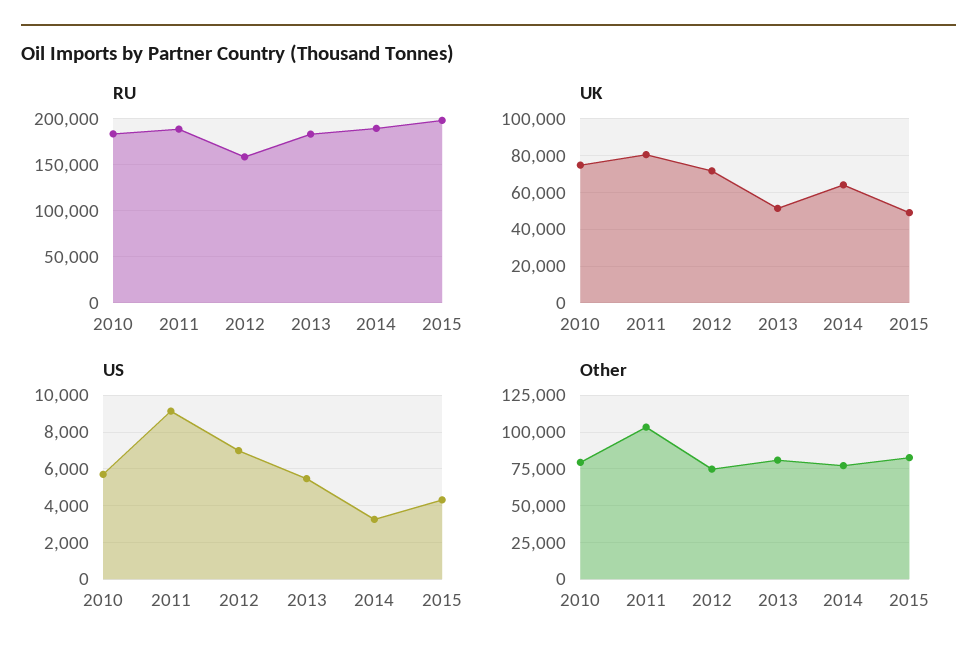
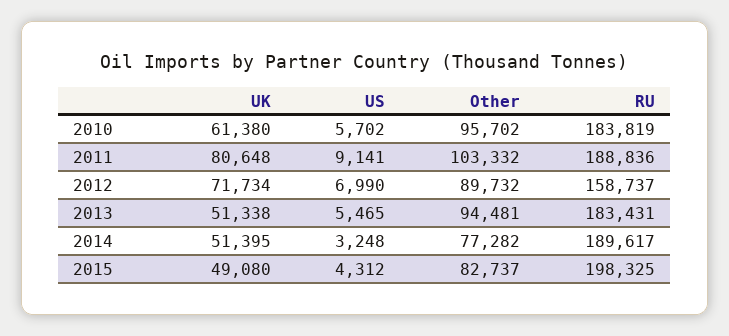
UK, 2010: 75000 -> 61380
UK, 2014: 65000 -> 51395
Other, 2010: 80000 -> 95702
Other, 2012: 75000 -> 89732
Other, 2013: 80000 -> 94481

